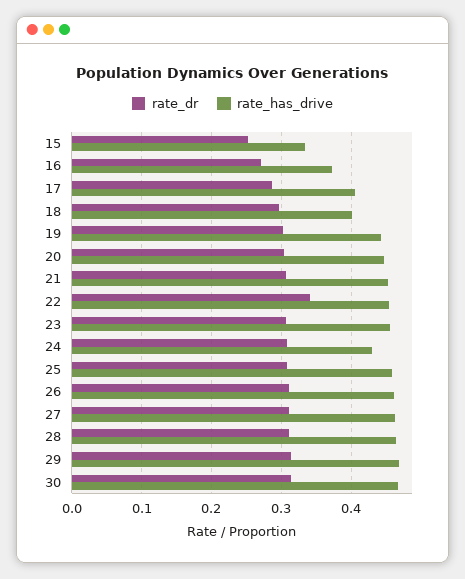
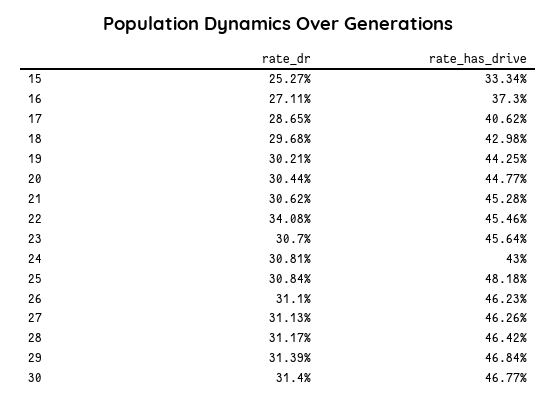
rate_has_drive, 18: 0.4 -> 0.4298
rate_has_drive, 25: 0.46 -> 0.4818

